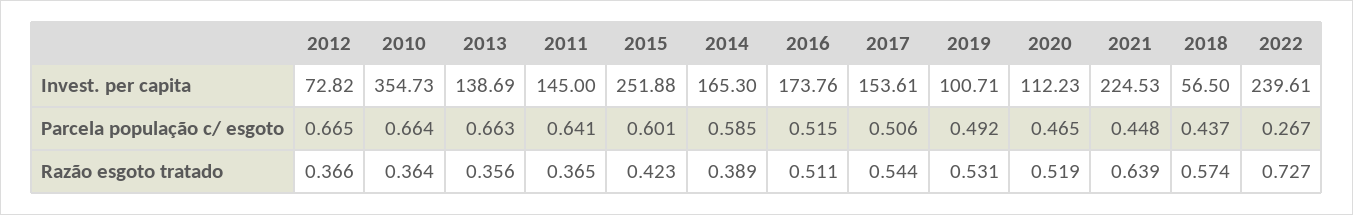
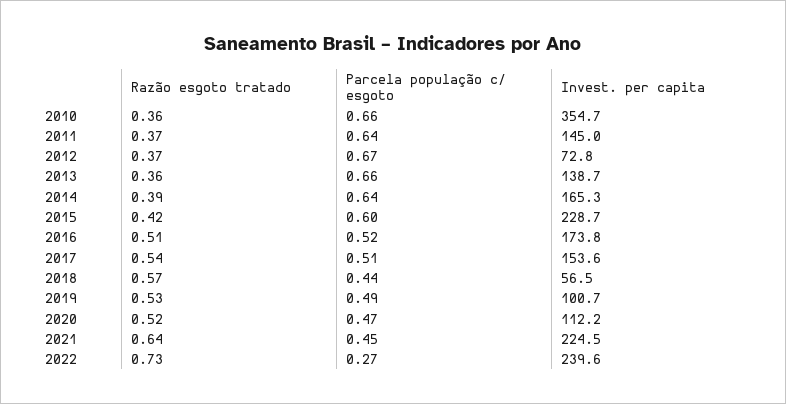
2015, Invest. per capita: 251.88 -> 228.7
2014, Parcela população c/ esgoto: 0.585 -> 0.64

